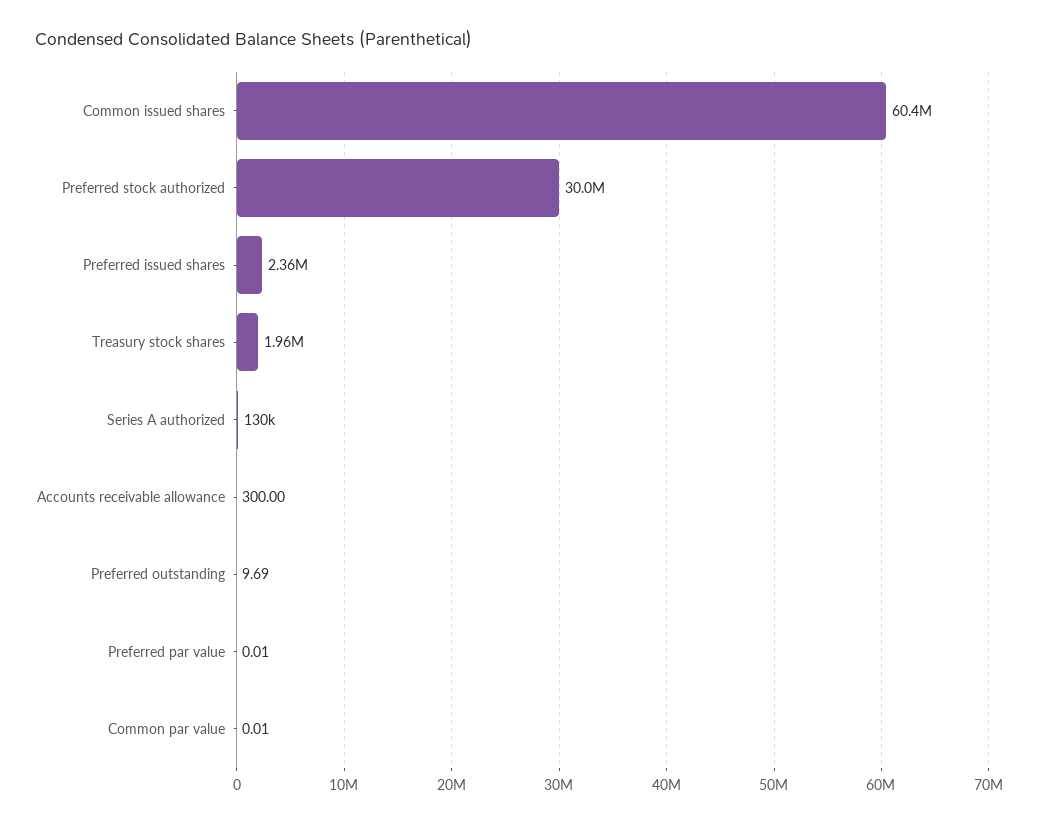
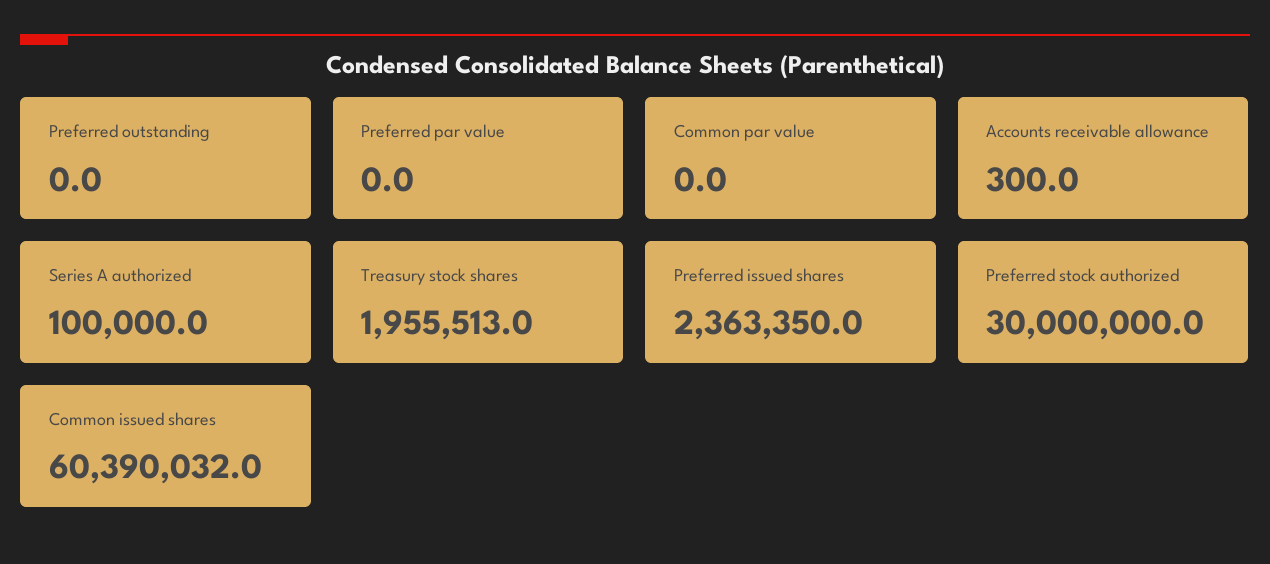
Series A authorized: 130000 -> 100000
Preferred outstanding: 9.69 -> 0

